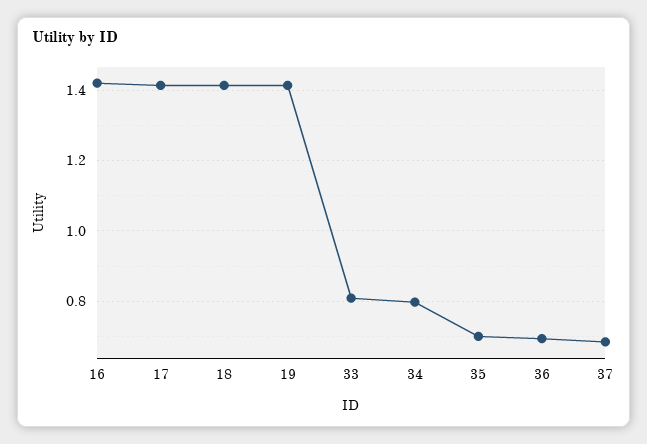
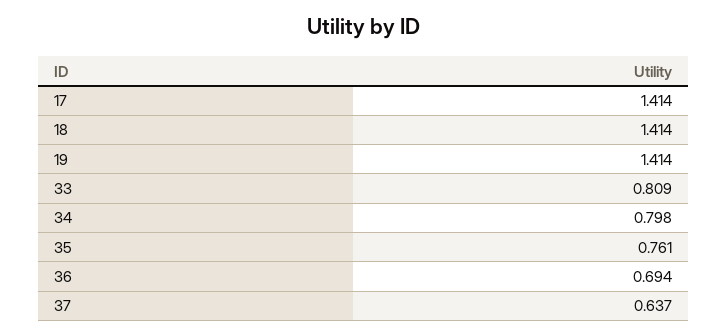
16: 1.42 -> none
35: 0.7 -> 0.761
37: 0.68 -> 0.637

